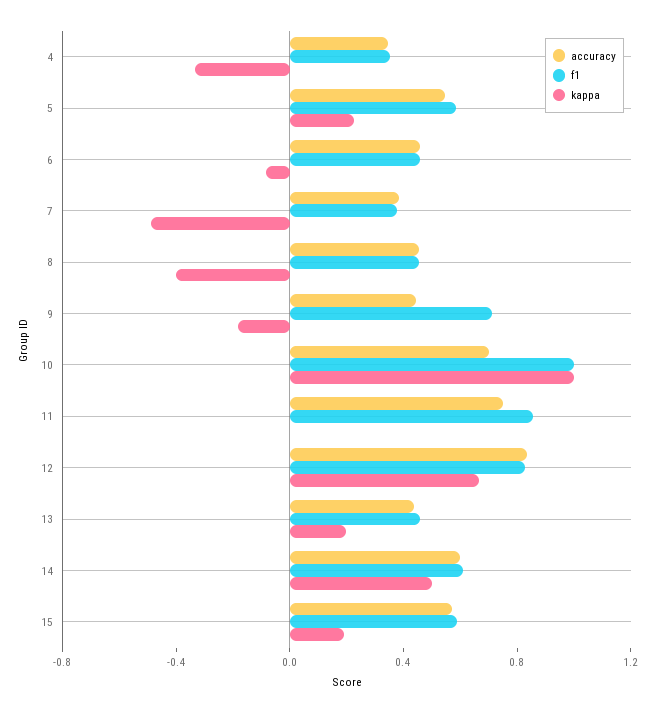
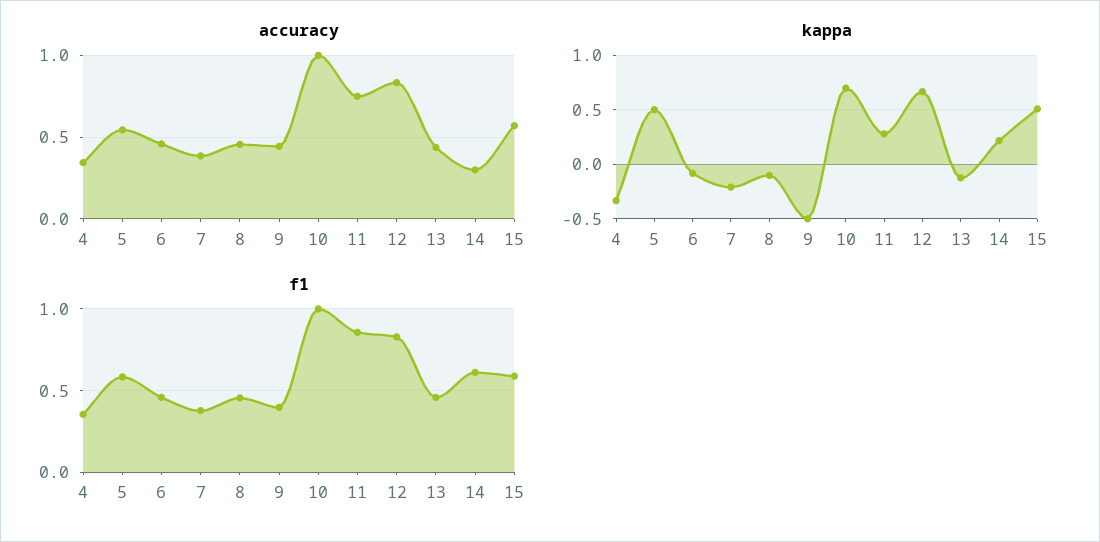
kappa, 5: 0.2 -> 0.5
kappa, 7: -0.5 -> -0.2
kappa, 8: -0.4 -> -0.1
f1, 9: 0.7 -> 0.4
kappa, 9: -0.2 -> -0.5
accuracy, 10: 0.7 -> 1
kappa, 10: 1 -> 0.7
kappa, 11: 0 -> 0.3
kappa, 13: 0.2 -> -0.1
accuracy, 14: 0.6 -> 0.3
kappa, 14: 0.5 -> 0.2
kappa, 15: 0.2 -> 0.5

